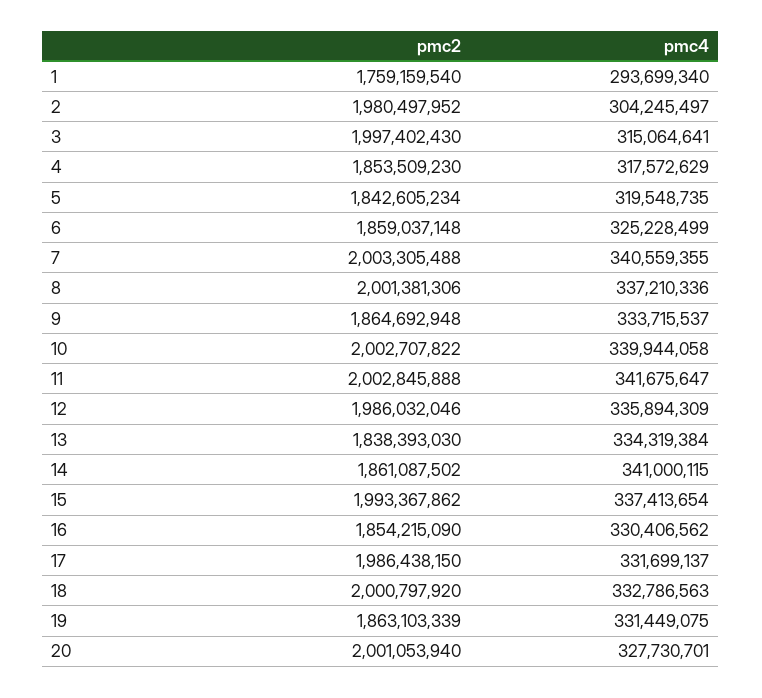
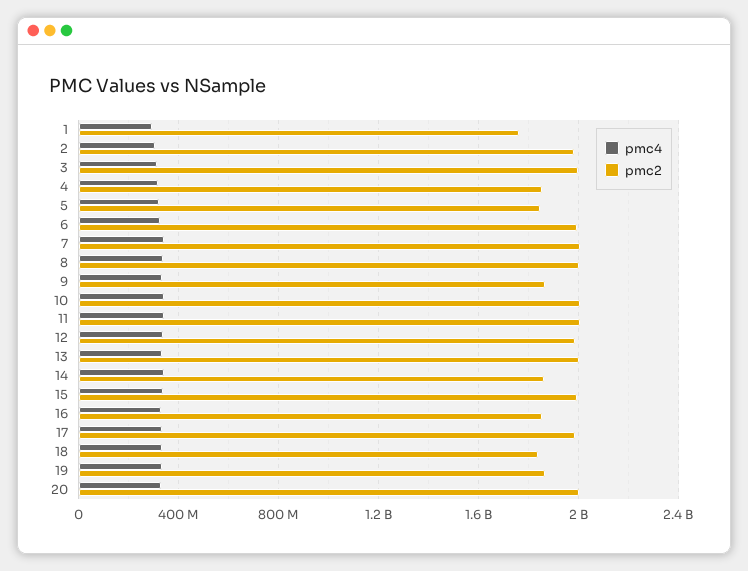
pmc2, 6: 1859037148 -> 2000000000
pmc2, 13: 1838393030 -> 2000000000
pmc2, 18: 2000797920 -> 1850000000

